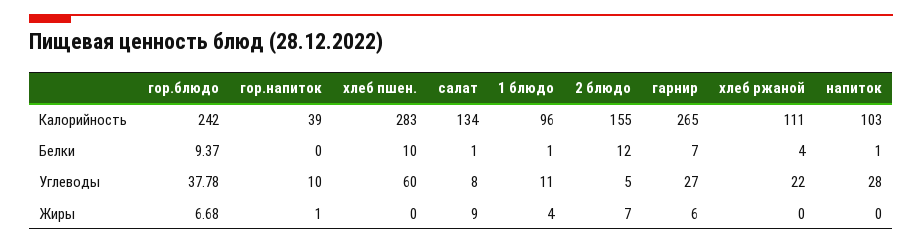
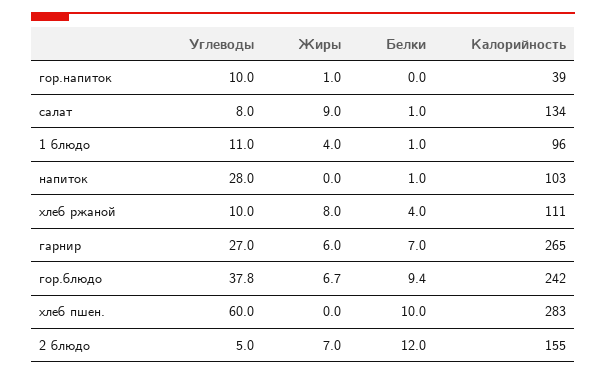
хлеб ржаной, Углеводы: 22 -> 10
хлеб ржаной, Жиры: 0 -> 8

